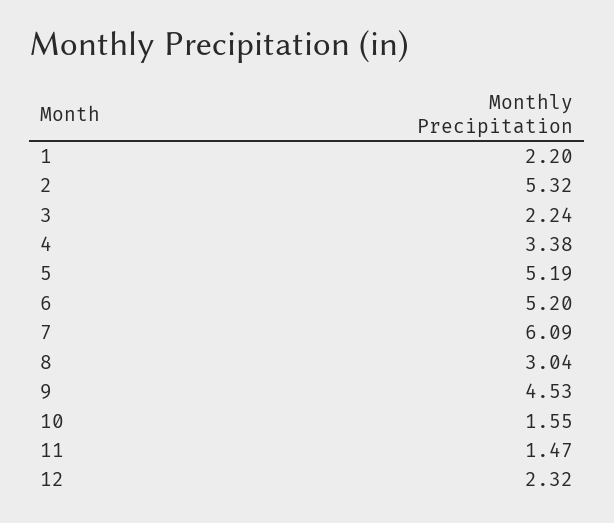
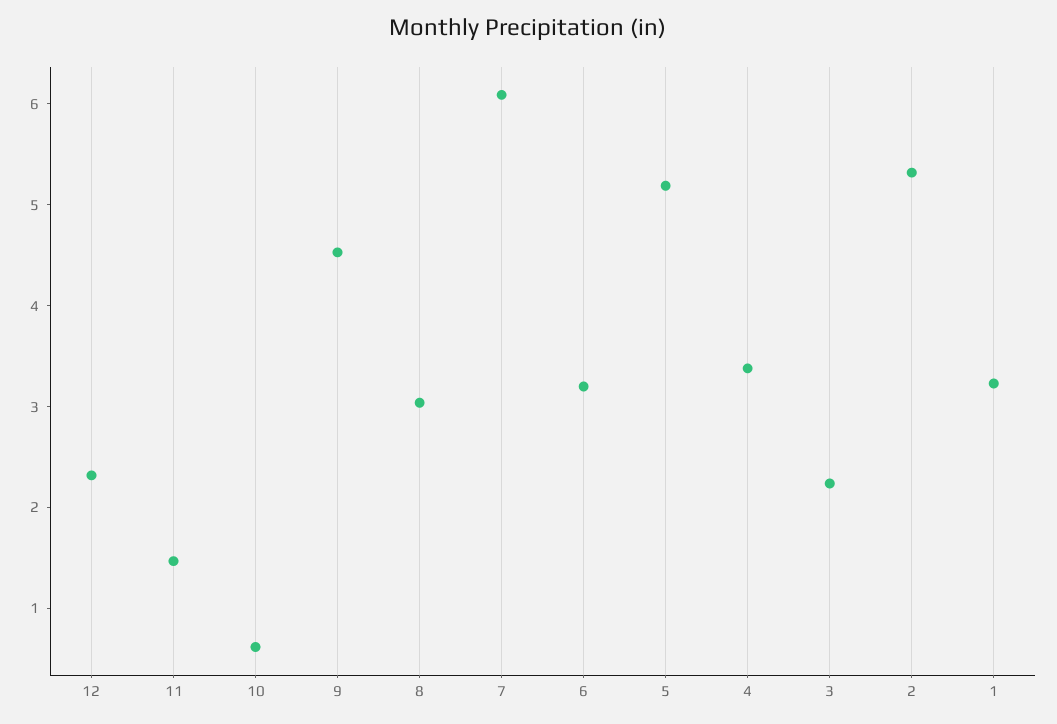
1: 2.2 -> 3.2
6: 5.2 -> 3.2
10: 1.55 -> 0.6

